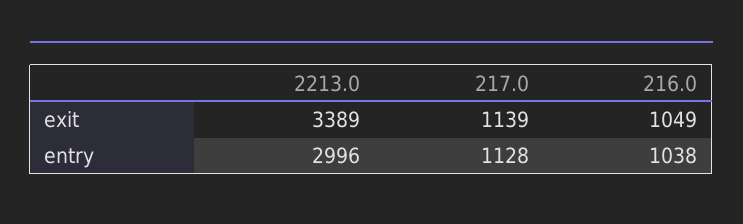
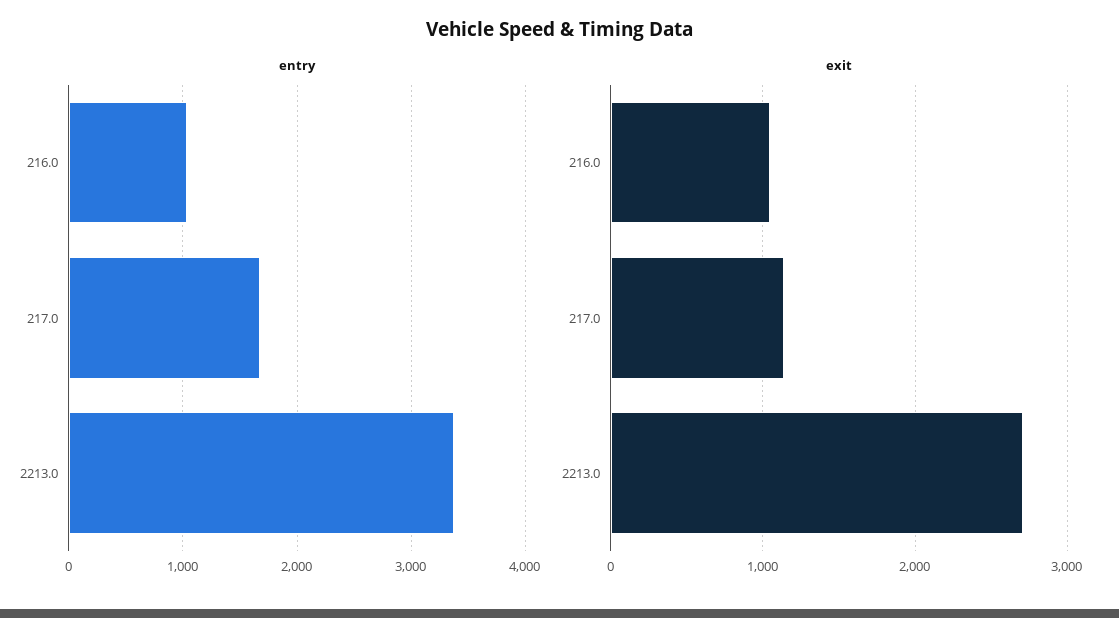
exit, 2213.0: 3389 -> 2700
entry, 2213.0: 2996 -> 3400
entry, 217.0: 1128 -> 1700

